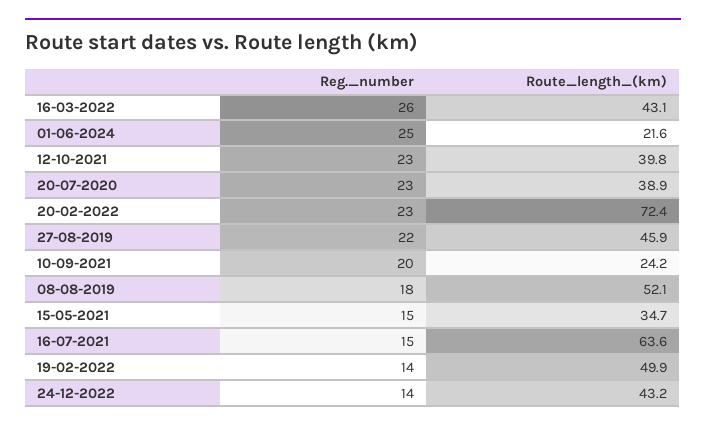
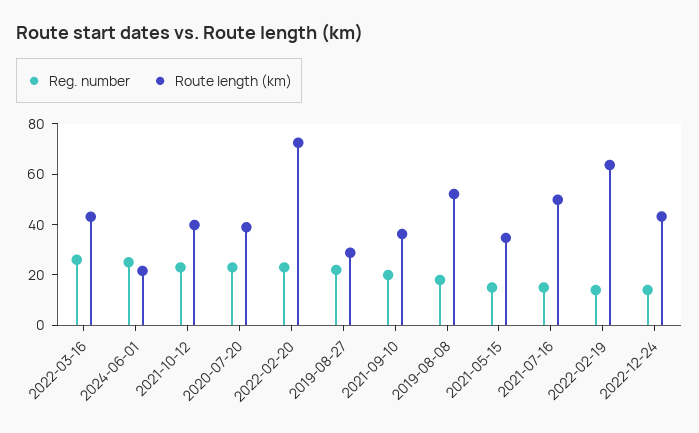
Route_length_(km), 27-08-2019: 45.9 -> 30
Route_length_(km), 10-09-2021: 24.2 -> 35
Route_length_(km), 16-07-2021: 63.6 -> 50
Route_length_(km), 19-02-2022: 49.9 -> 65

